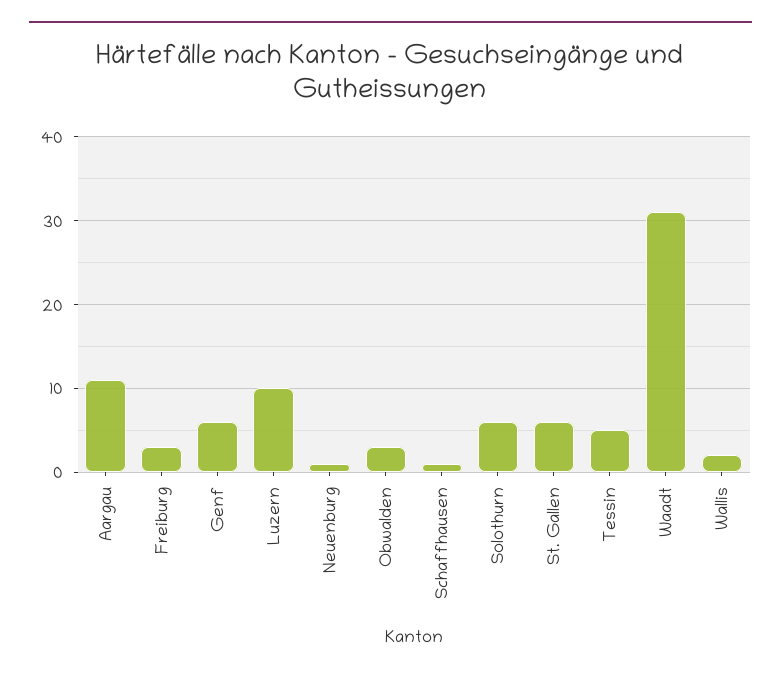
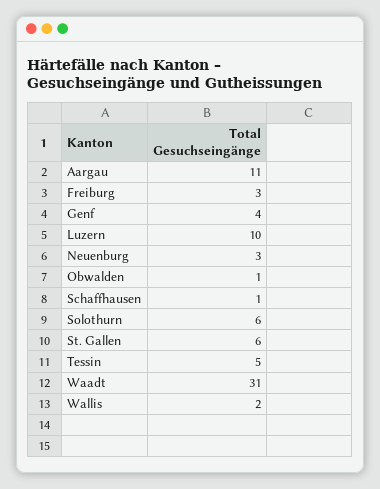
Genf: 6 -> 4
Neuenburg: 1 -> 3
Obwalden: 3 -> 1

